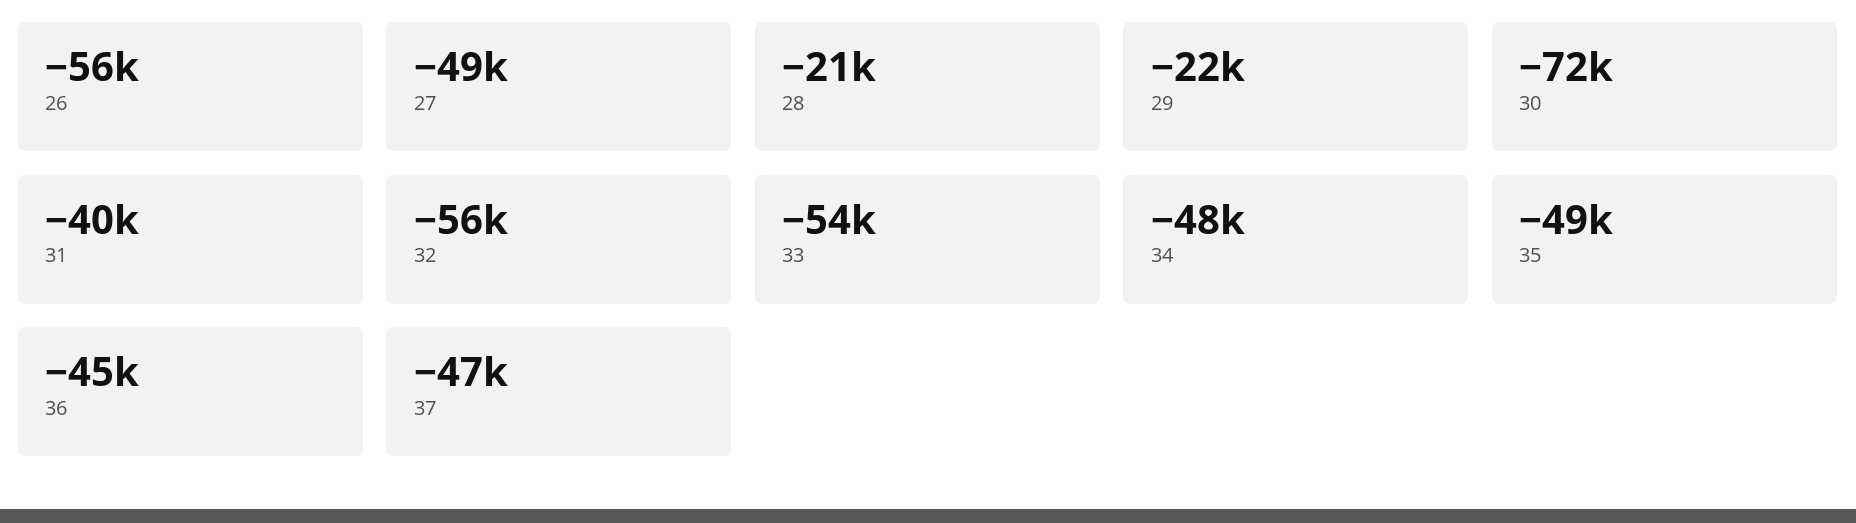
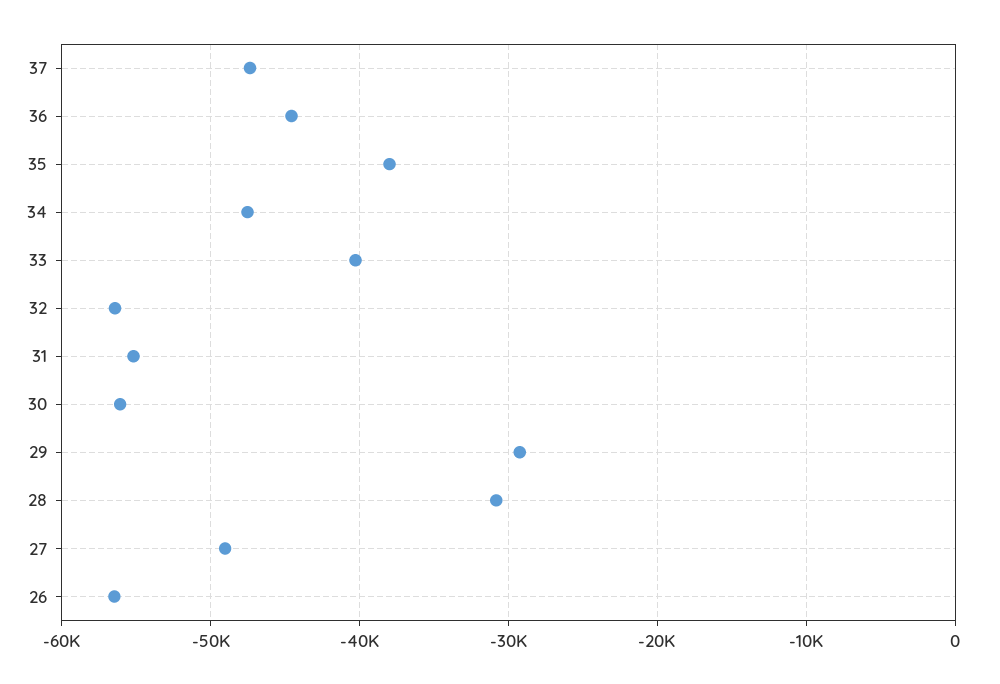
28: -21000 -> -31000
29: -22000 -> -29000
30: -72000 -> -56000
31: -40000 -> -55000
33: -54000 -> -40000
35: -49000 -> -38000

